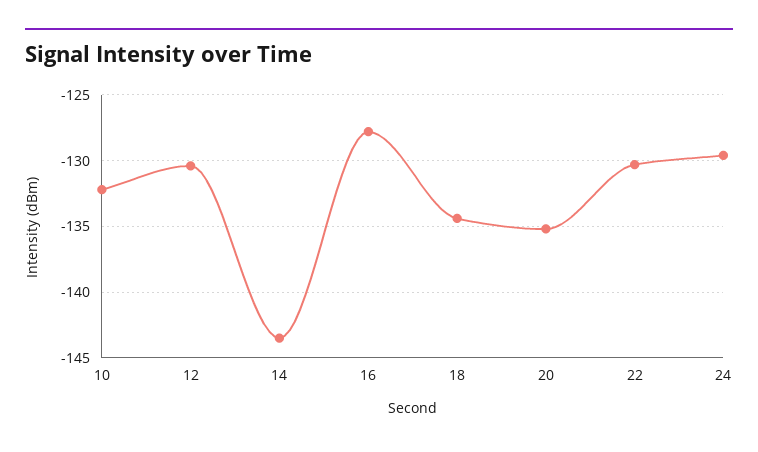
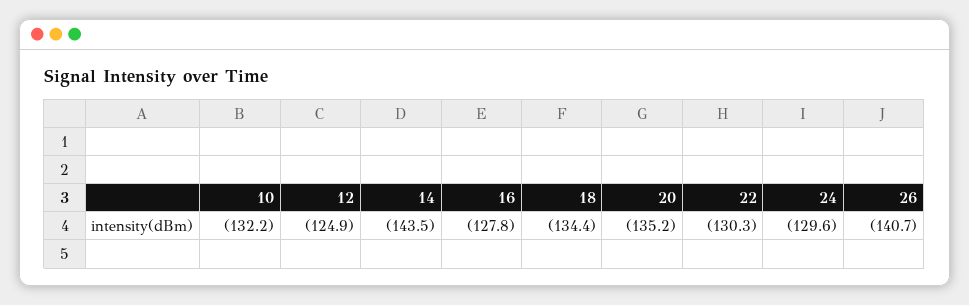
12: -130.5 -> -124.9
26: none -> -140.7

